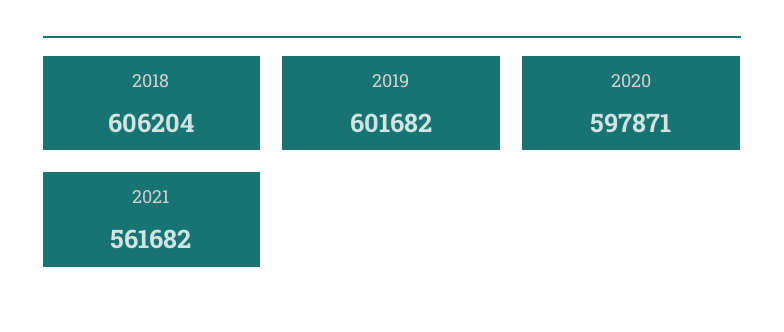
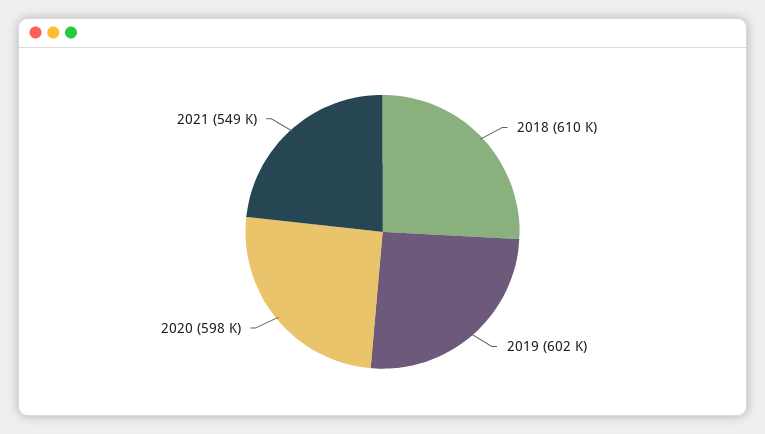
2018: 606204 -> 610000
2021: 561682 -> 549000

